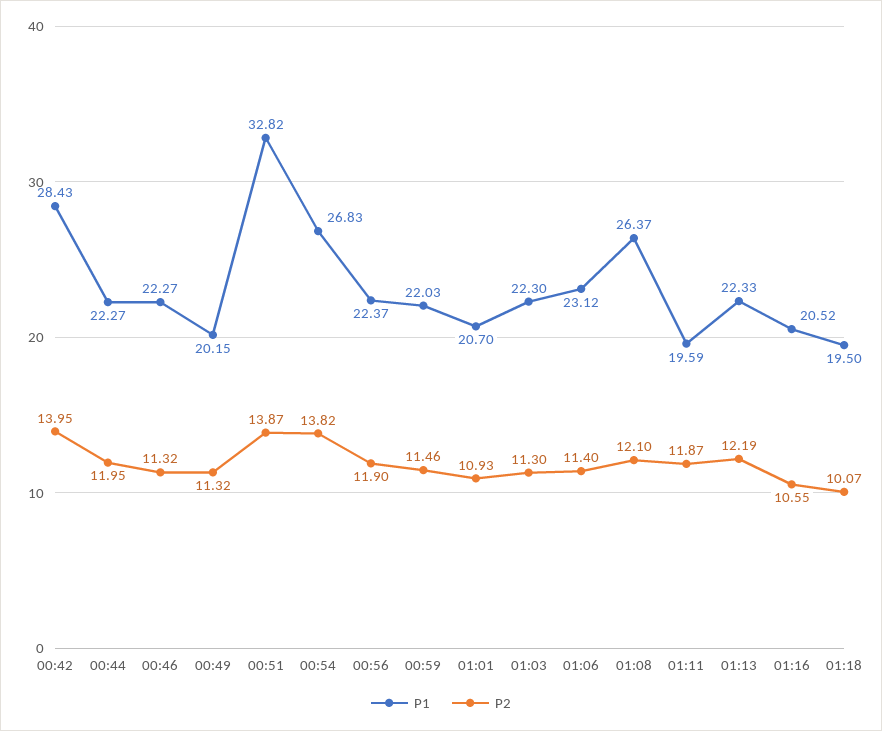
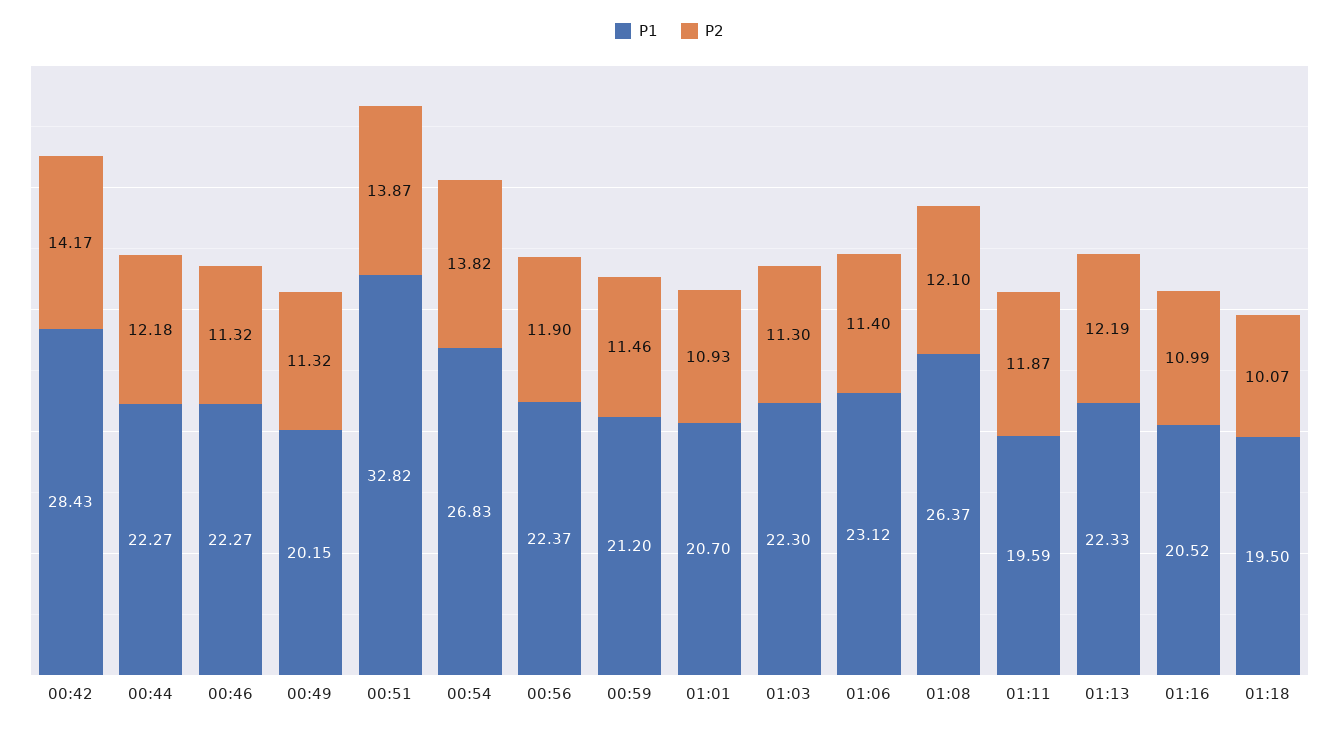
P2, 00:42: 13.95 -> 14.17
P2, 00:44: 11.95 -> 12.18
P1, 00:59: 22.03 -> 21.2
P2, 01:16: 10.55 -> 10.99

